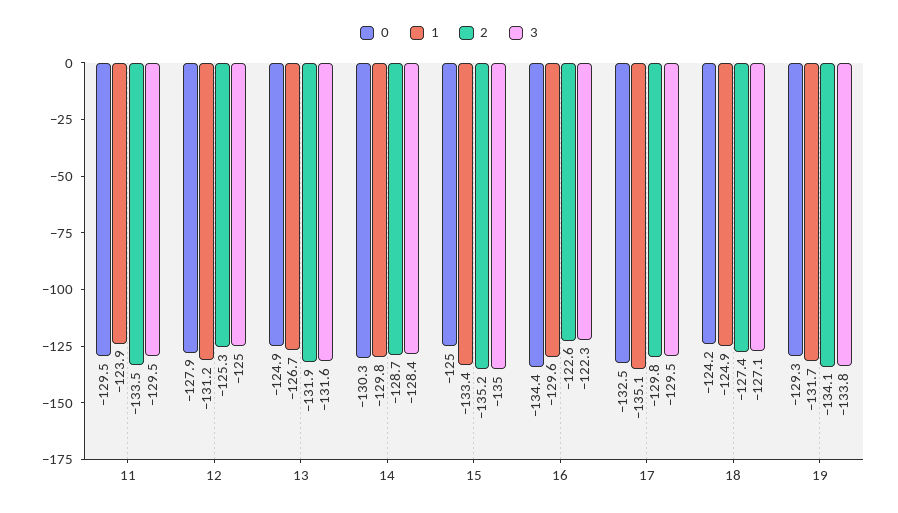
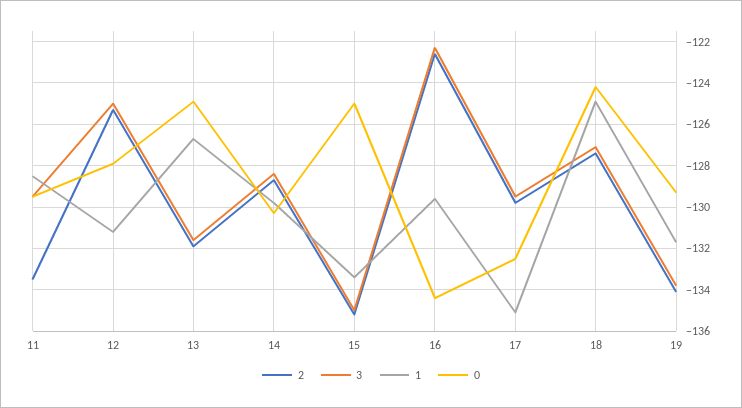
1, 11: -123.9 -> -128.5

